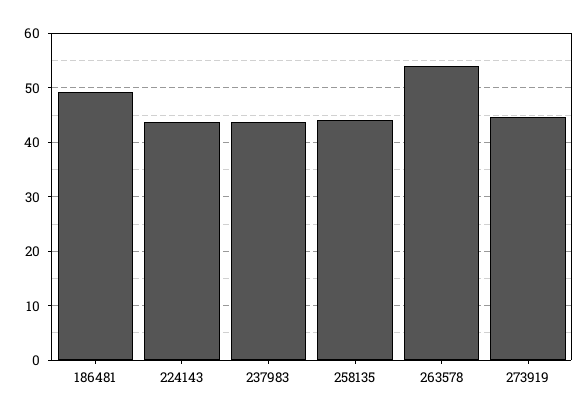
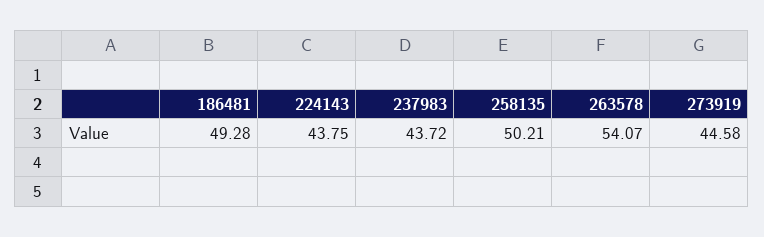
258135: 44 -> 50.21

